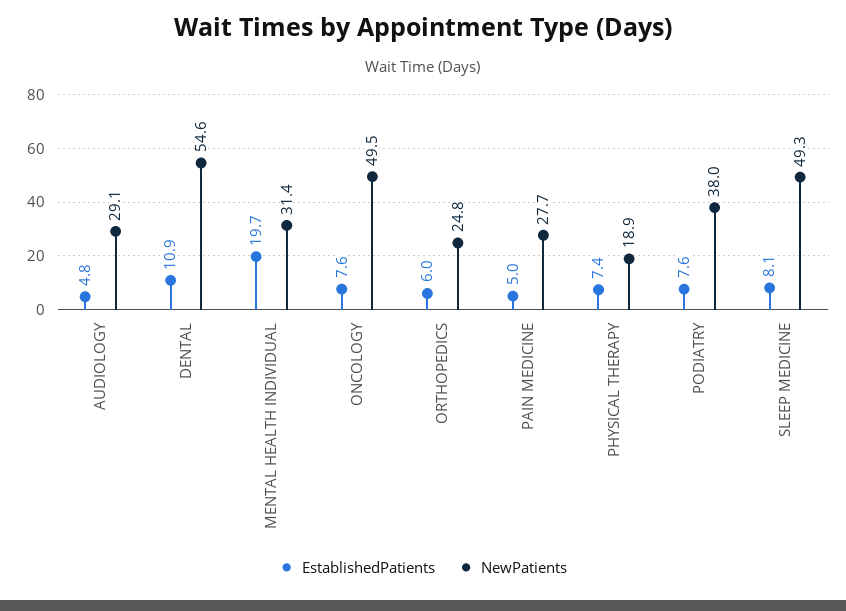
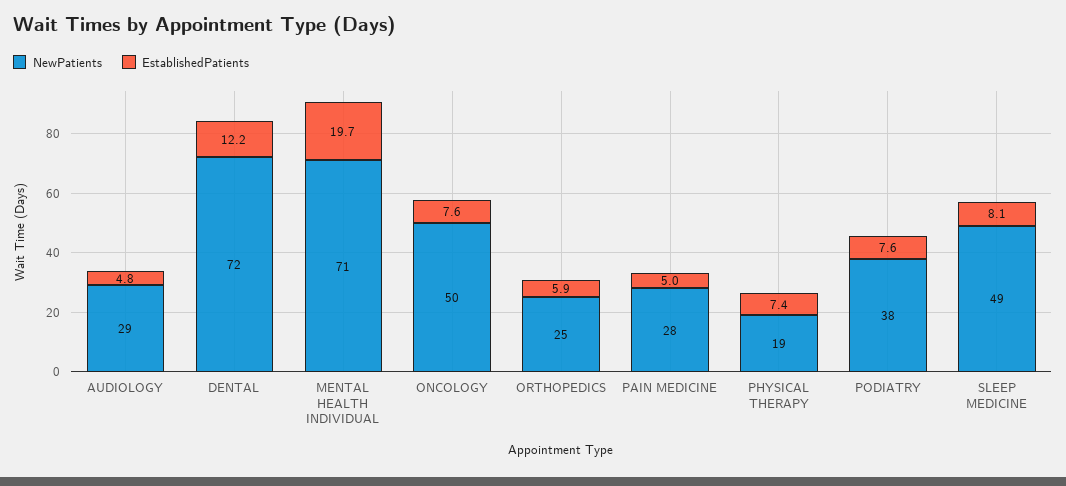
EstablishedPatients, DENTAL: 10.9 -> 12.2
NewPatients, DENTAL: 54.6 -> 72
NewPatients, MENTAL HEALTH INDIVIDUAL: 31.4 -> 71
EstablishedPatients, ORTHOPEDICS: 6 -> 5.9

